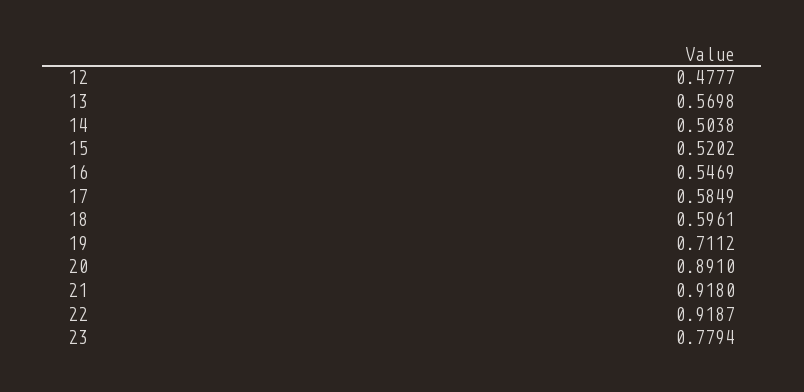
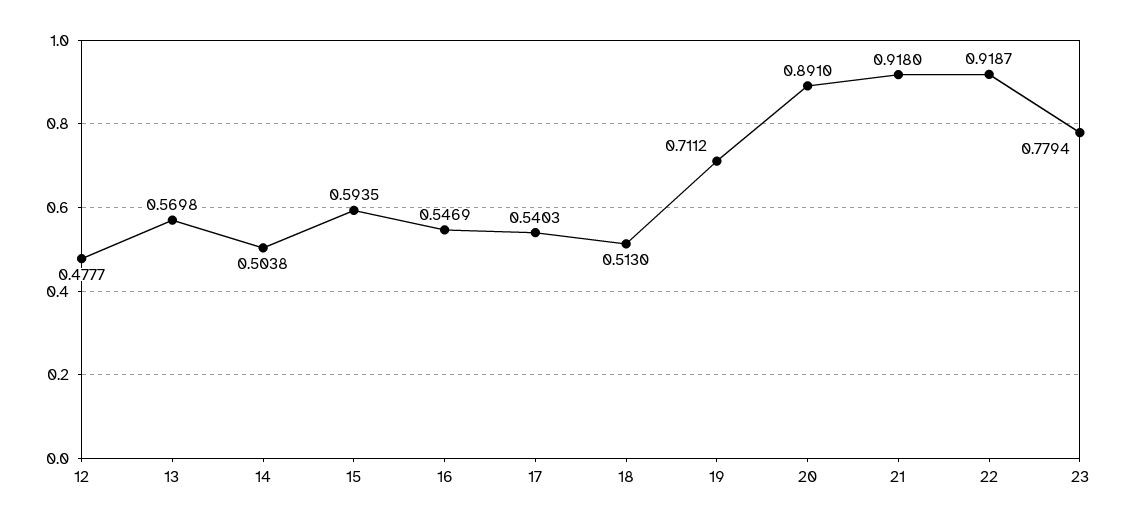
15: 0.5202 -> 0.5935
17: 0.5849 -> 0.5403
18: 0.5961 -> 0.513

